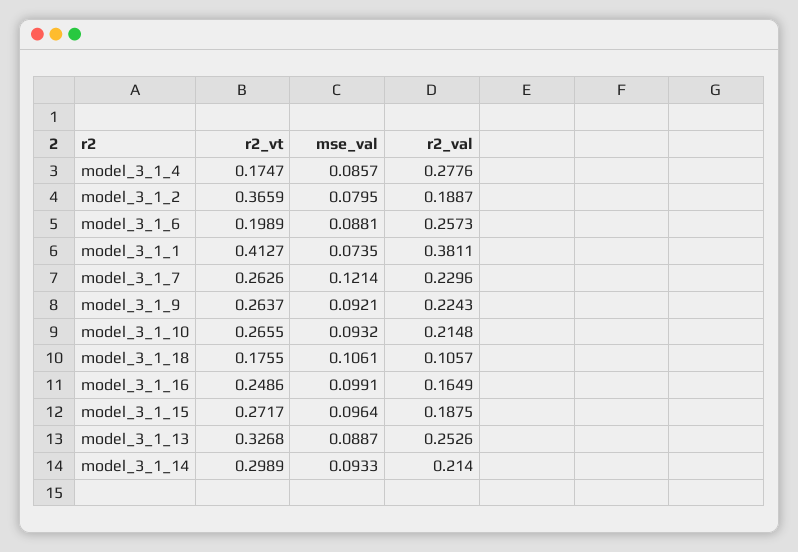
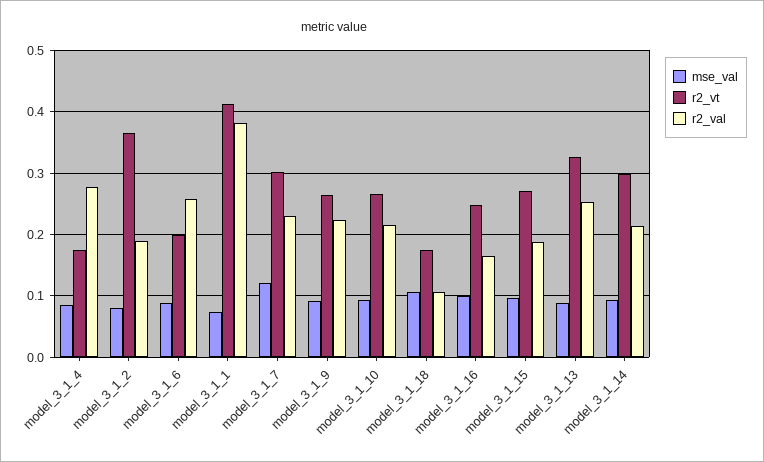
r2_vt, model_3_1_7: 0.2626 -> 0.3

